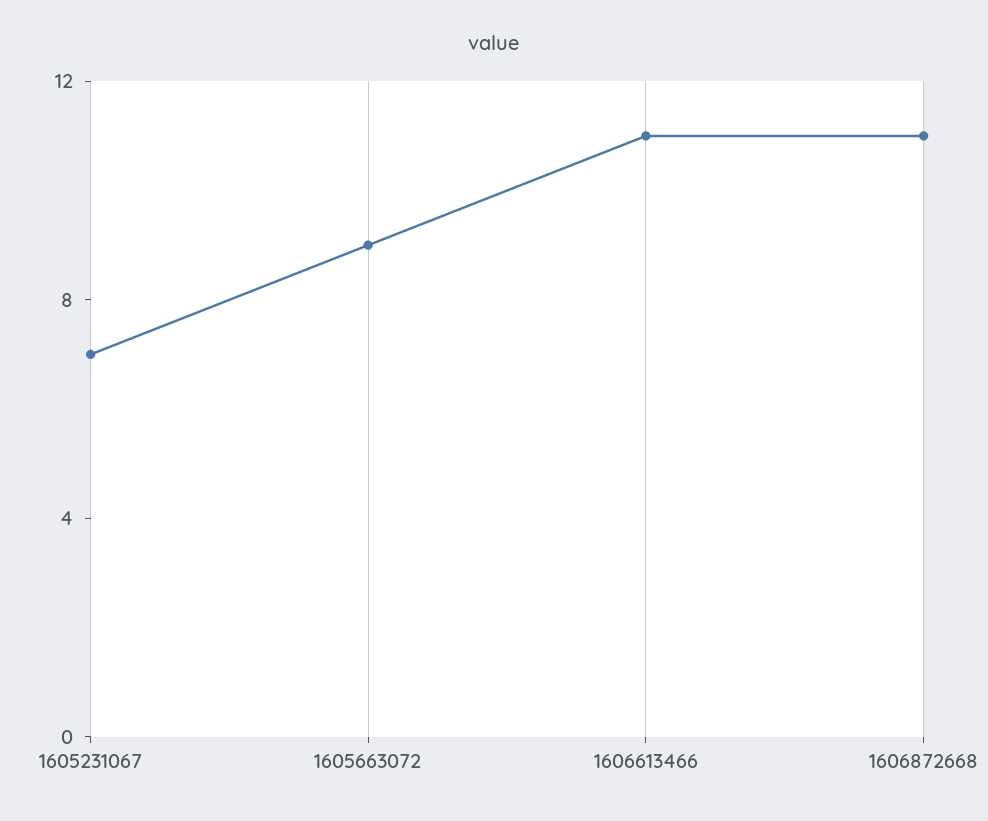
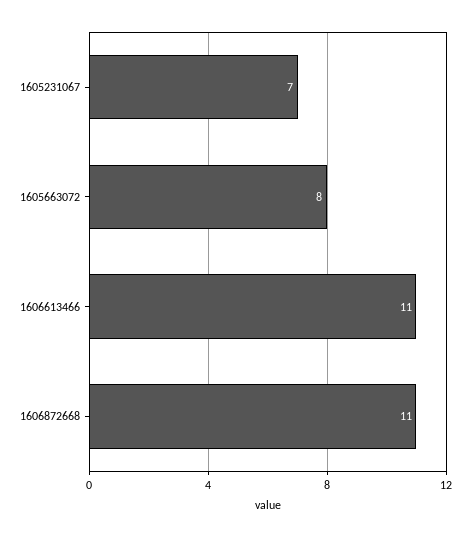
1605663072: 9 -> 8

